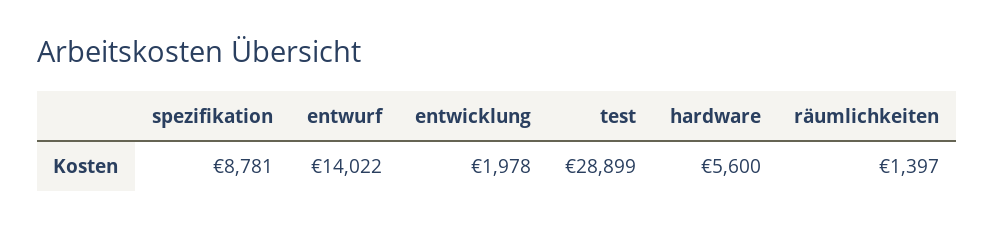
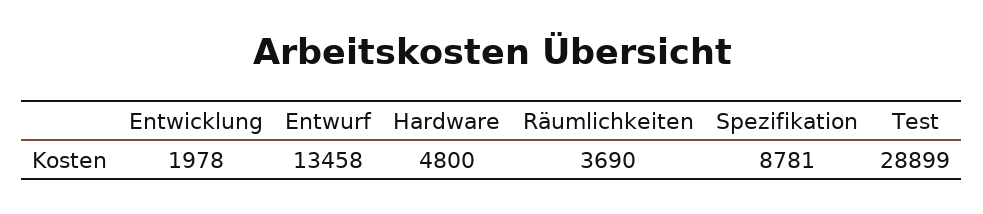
entwurf: 14022 -> 13458
hardware: 5600 -> 4800
räumlichkeiten: 1397 -> 3690

